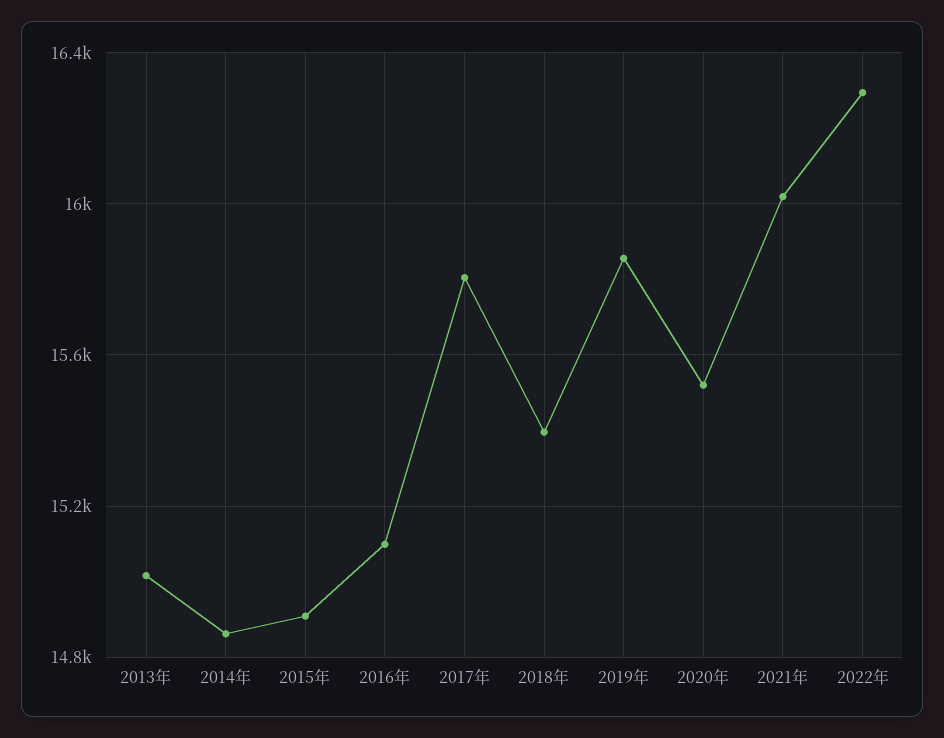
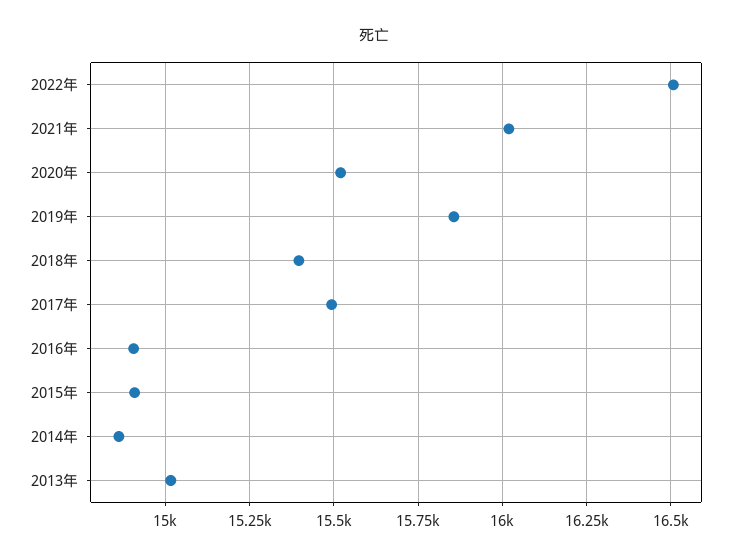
2016年: 15100 -> 14900
2017年: 15800 -> 15500
2022年: 16300 -> 16500

